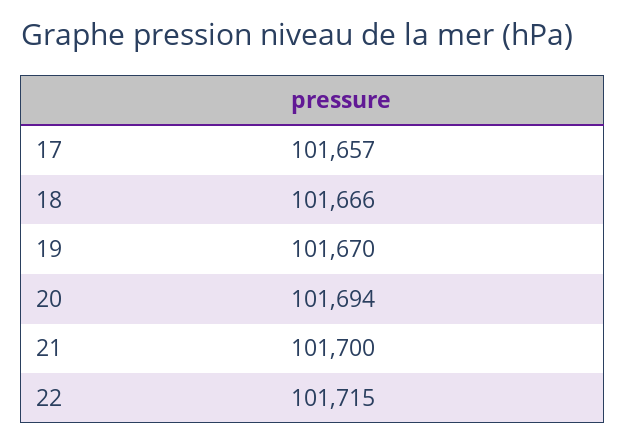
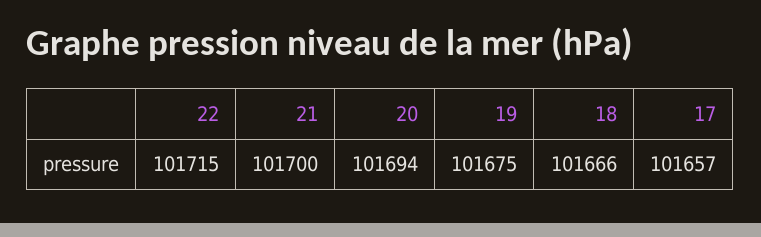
19: 101670 -> 101675

